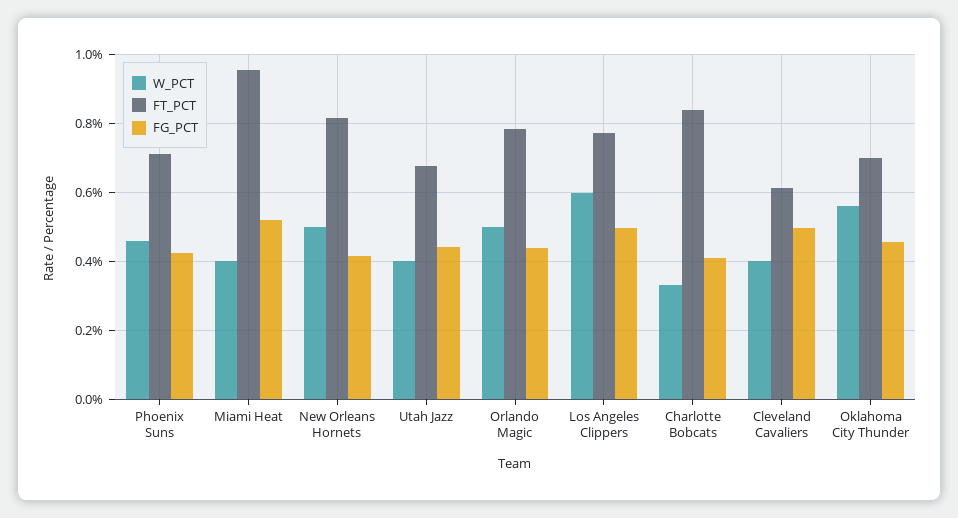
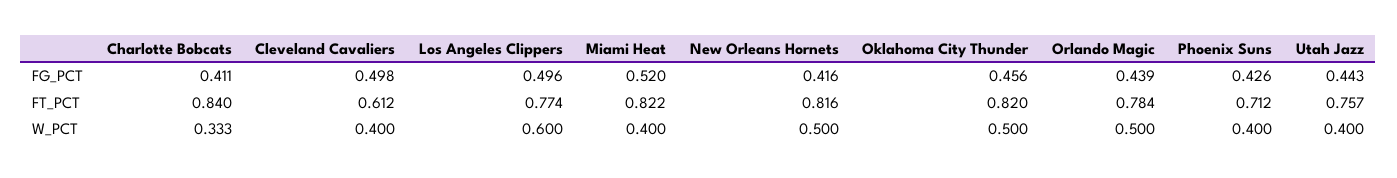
W_PCT, Phoenix Suns: 0.46 -> 0.4
FT_PCT, Miami Heat: 0.96 -> 0.822
FT_PCT, Utah Jazz: 0.68 -> 0.757
W_PCT, Oklahoma City Thunder: 0.56 -> 0.5
FT_PCT, Oklahoma City Thunder: 0.7 -> 0.82

